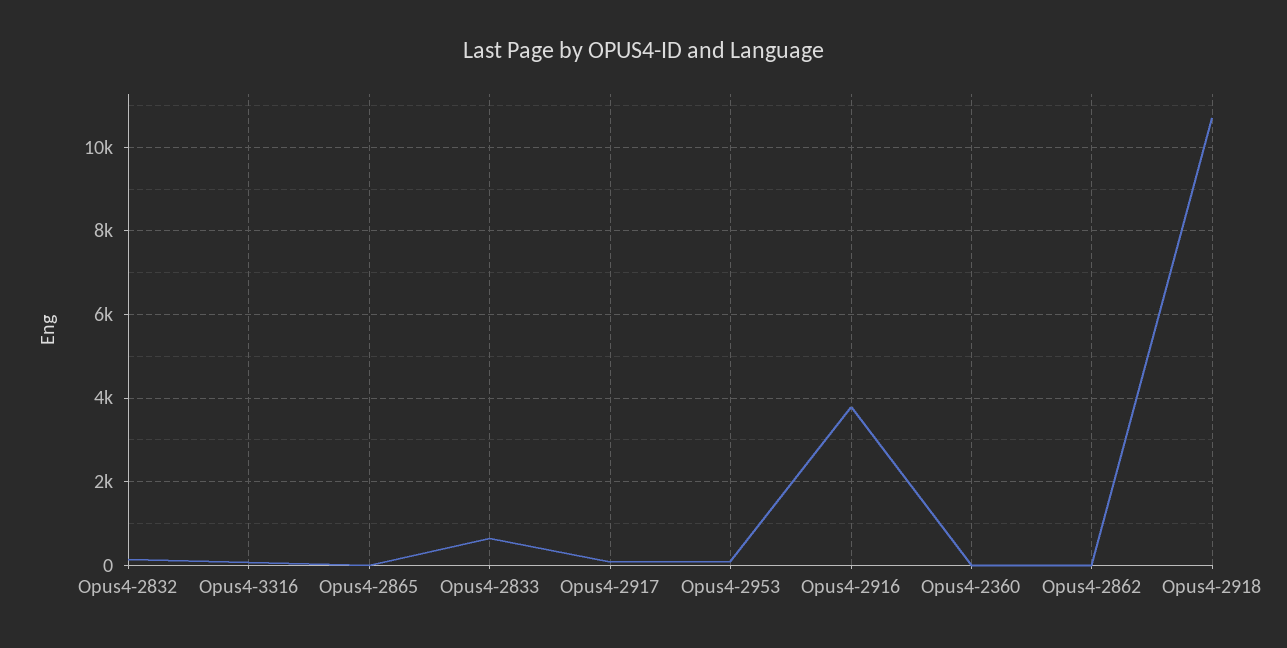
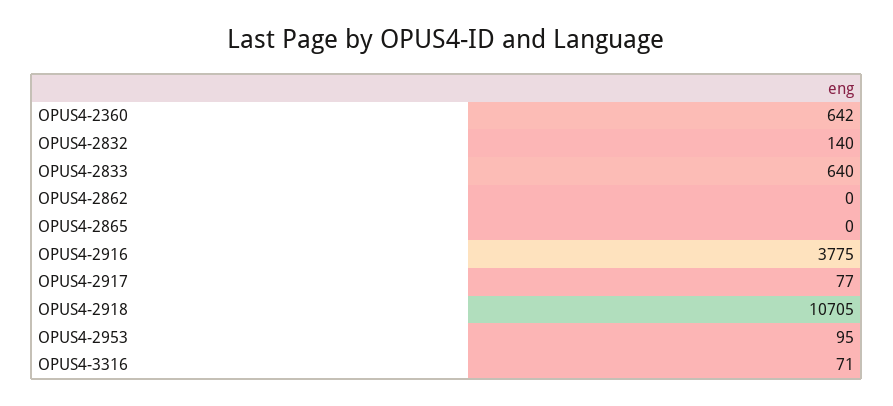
Opus4-2360: 0 -> 642

